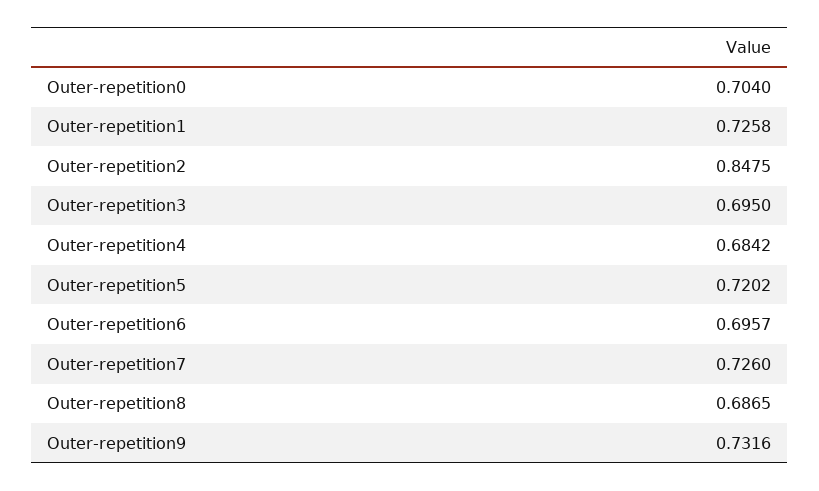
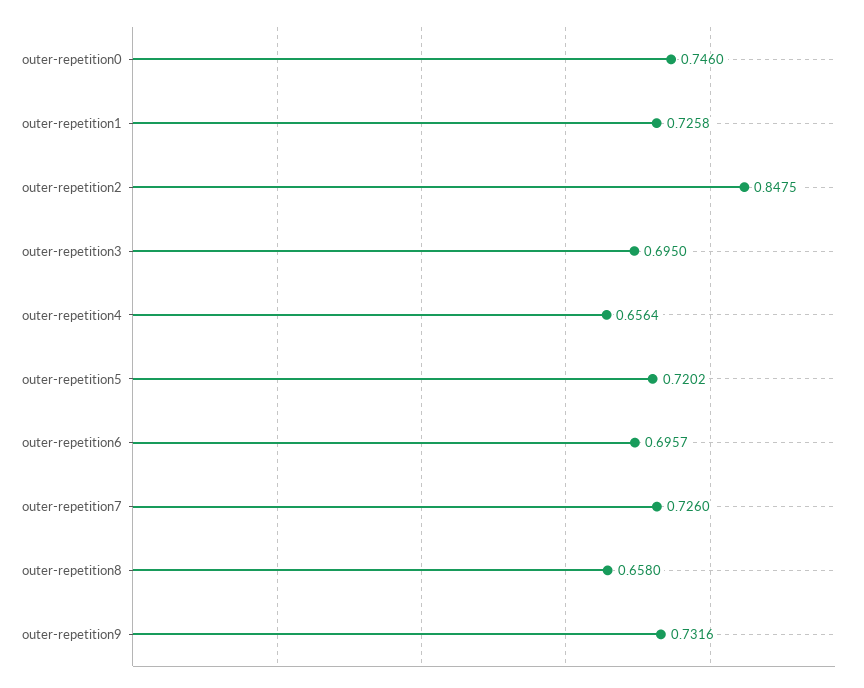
Outer-repetition0: 0.704 -> 0.746
Outer-repetition4: 0.6842 -> 0.6564
Outer-repetition8: 0.6865 -> 0.658

